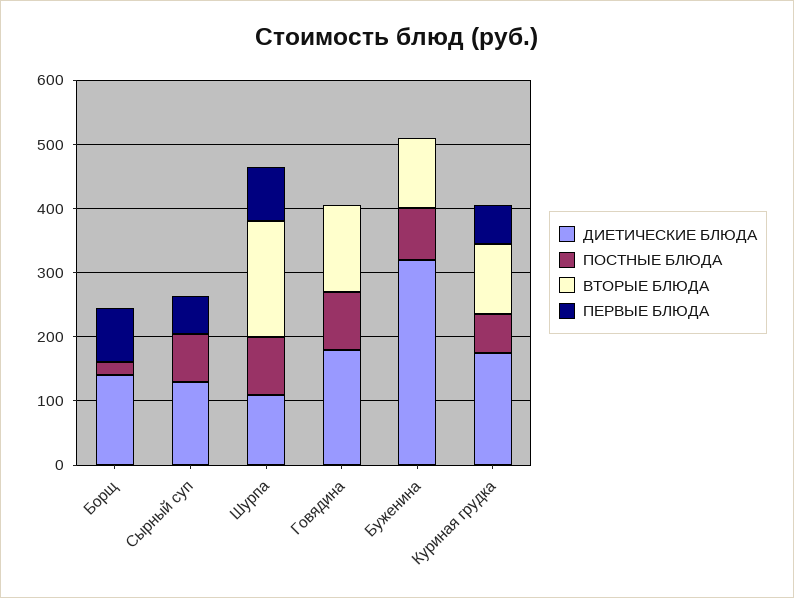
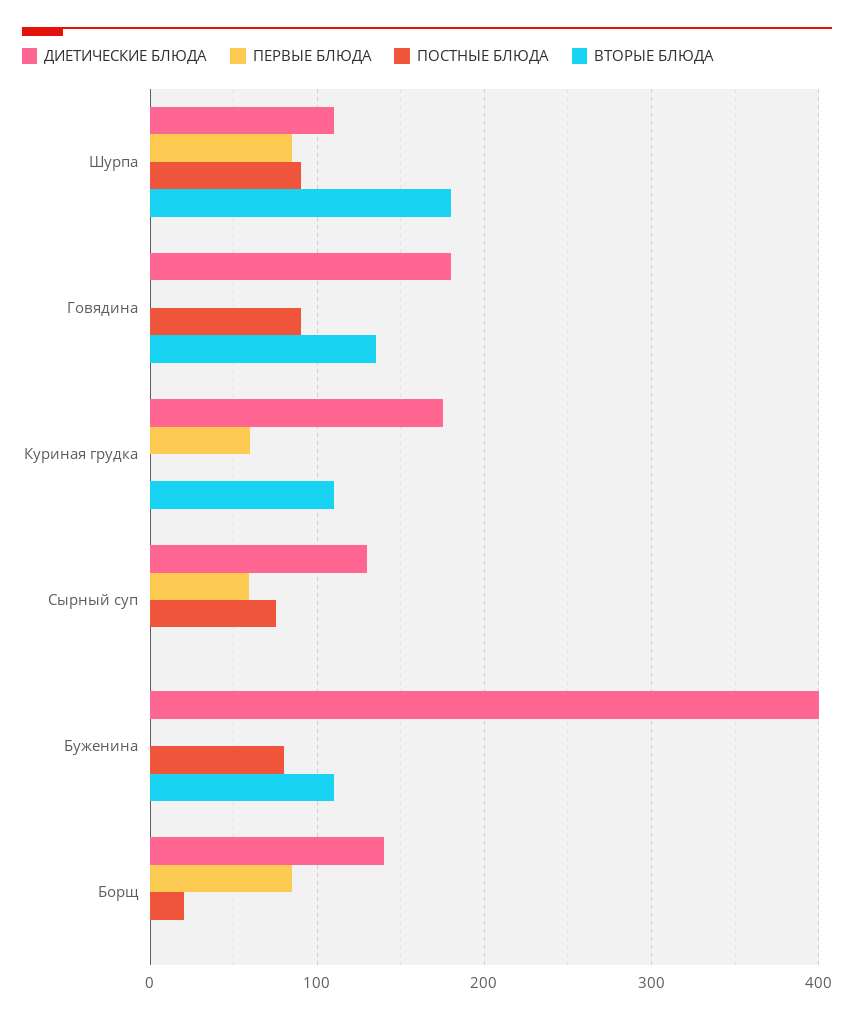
ДИЕТИЧЕСКИЕ БЛЮДА, Буженина: 320 -> 400
ПОСТНЫЕ БЛЮДА, Куриная грудка: 60 -> 0

